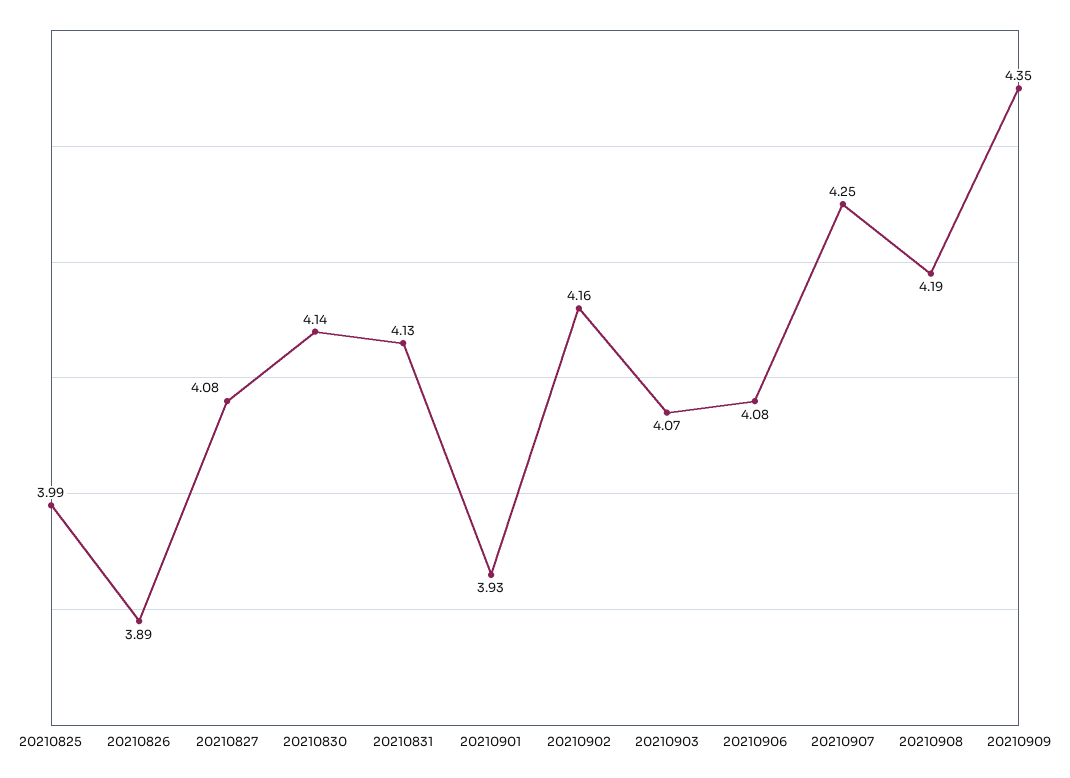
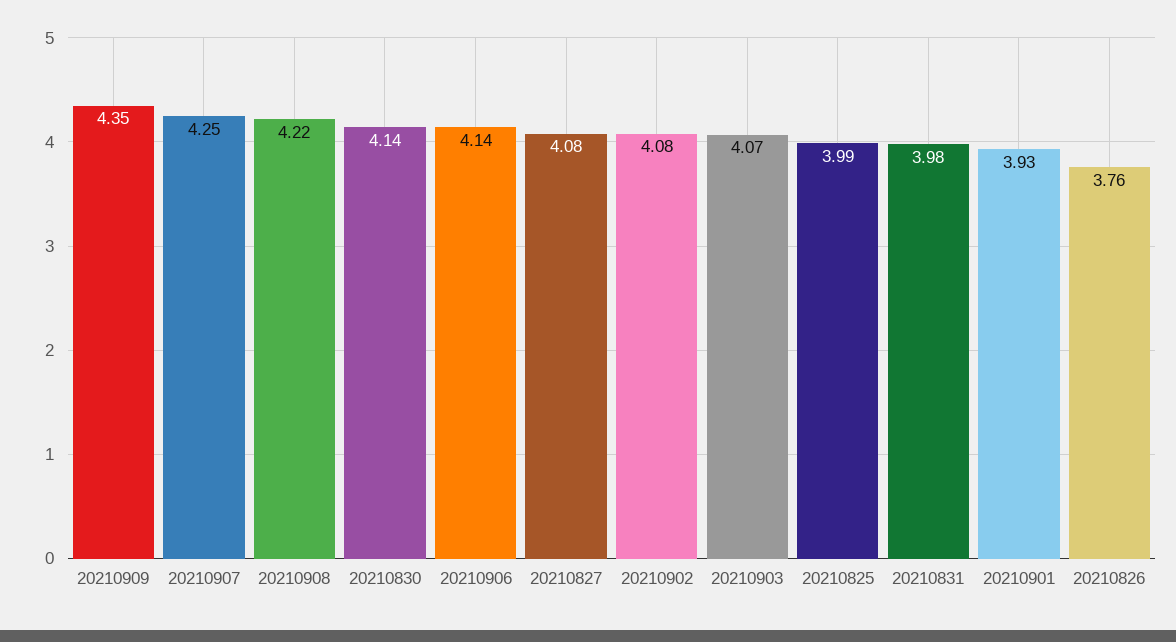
20210826: 3.89 -> 3.76
20210831: 4.13 -> 3.98
20210902: 4.16 -> 4.08
20210906: 4.08 -> 4.14
20210908: 4.19 -> 4.22

